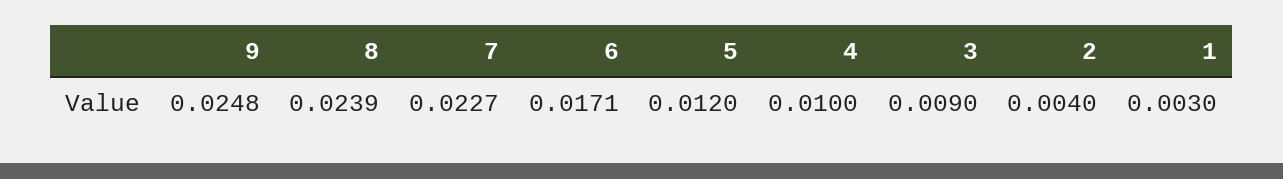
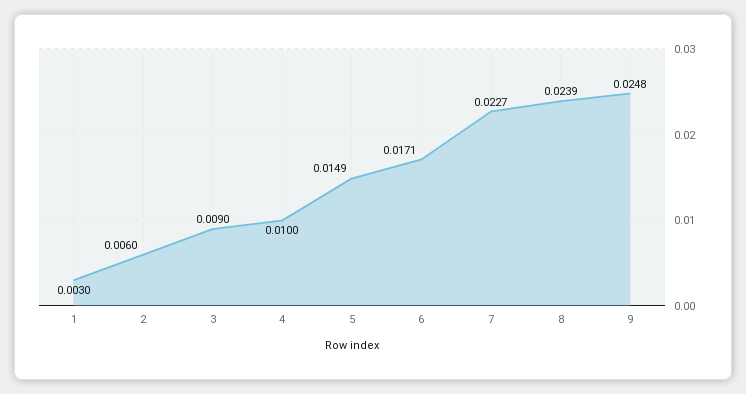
5: 0.012 -> 0.0149
2: 0.004 -> 0.006

